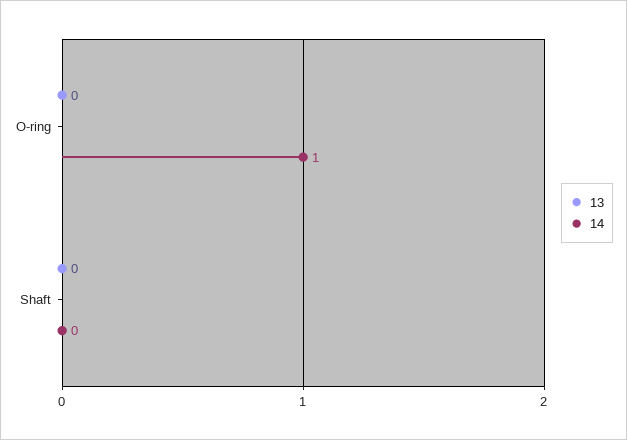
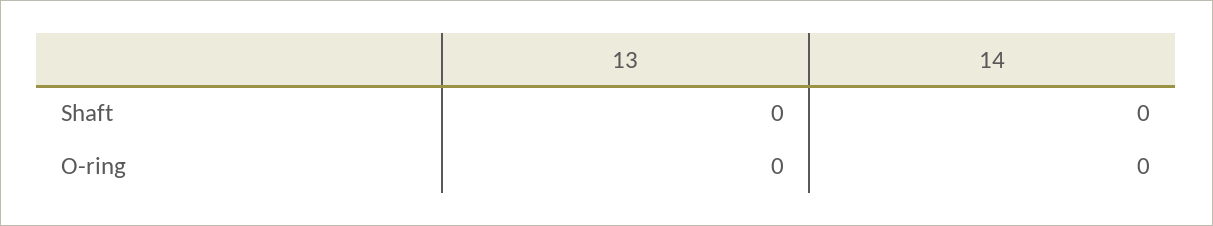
14, O-ring: 1 -> 0

